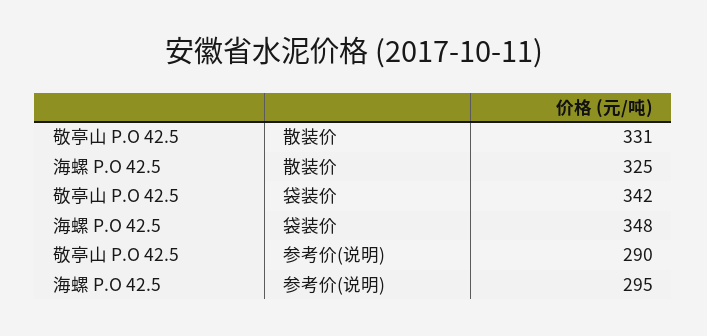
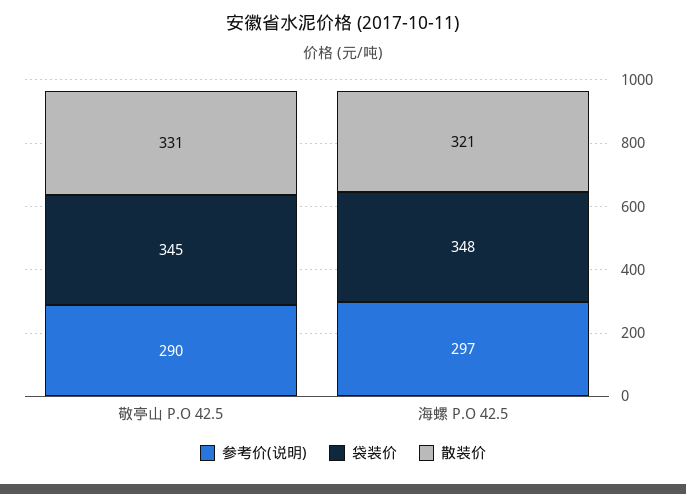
散装价, 海螺 P.O 42.5: 325 -> 321
袋装价, 敬亭山 P.O 42.5: 342 -> 345
参考价(说明), 海螺 P.O 42.5: 295 -> 297

